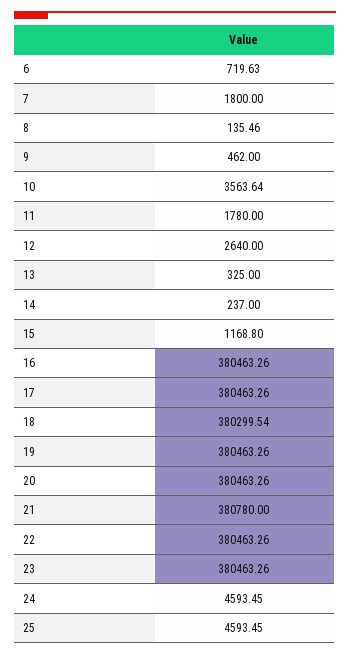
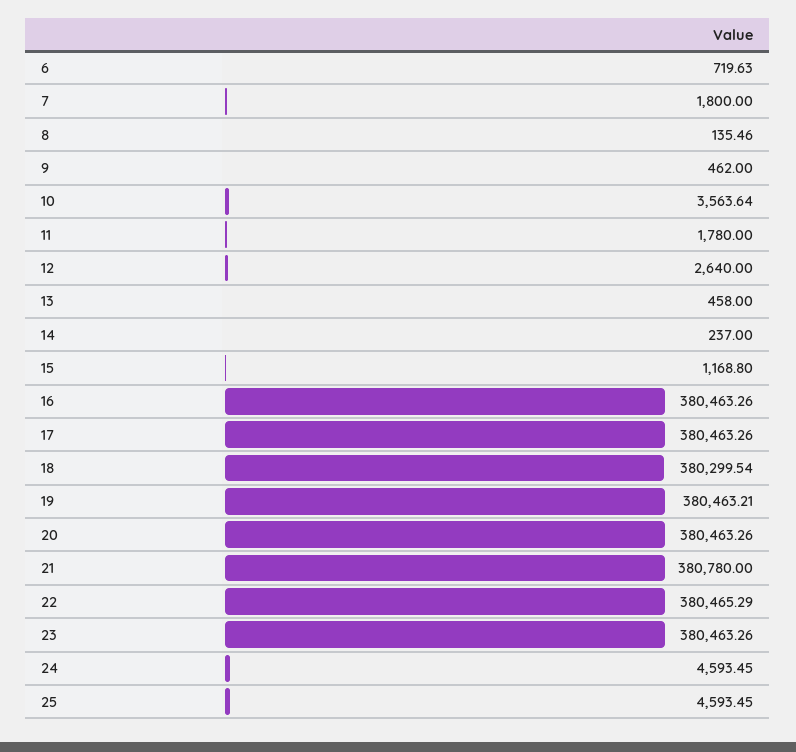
13: 325 -> 458
19: 380463.26 -> 380463.21
22: 380463.26 -> 380465.29

